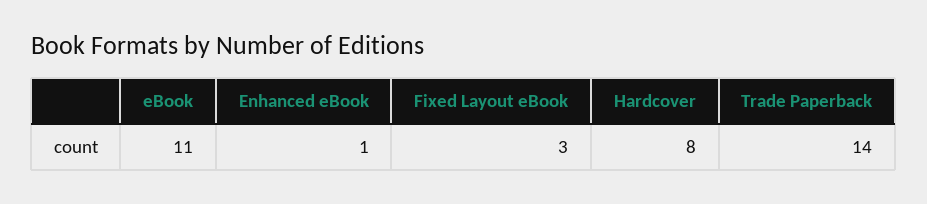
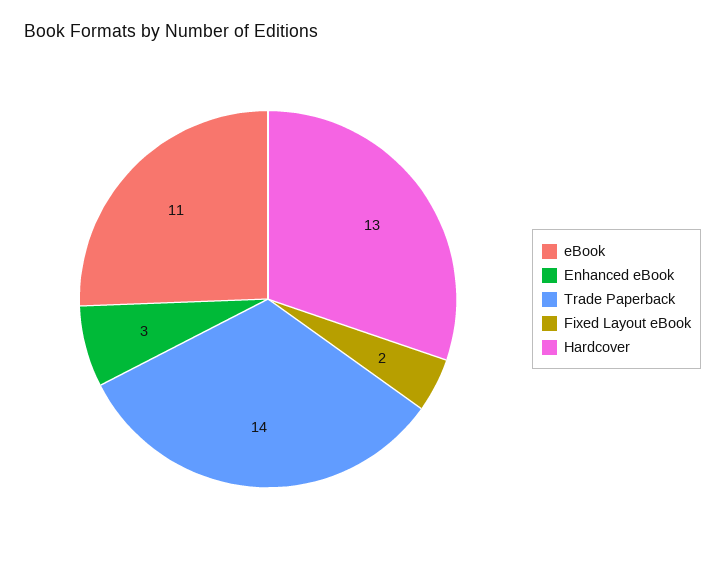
Enhanced eBook: 1 -> 3
Fixed Layout eBook: 3 -> 2
Hardcover: 8 -> 13

